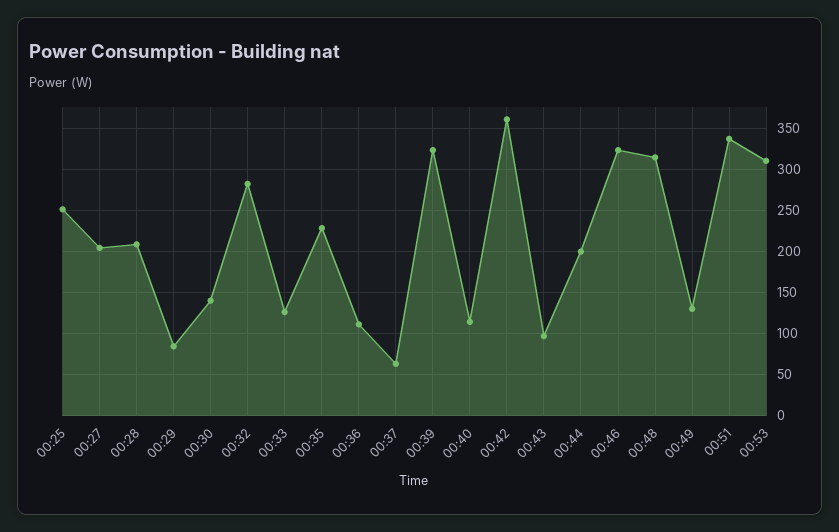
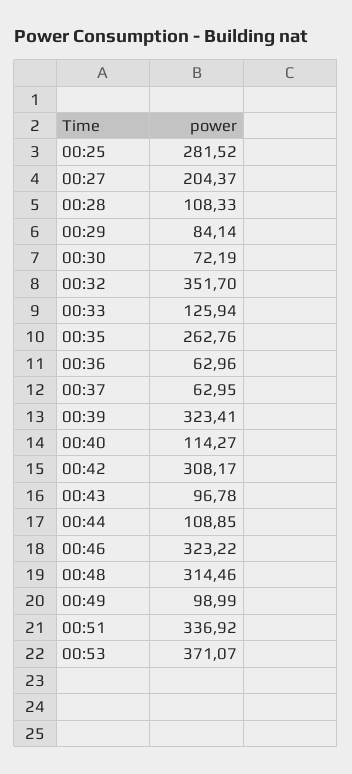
00:25: 250 -> 281.52
00:28: 210 -> 108.33
00:30: 140 -> 72.19
00:32: 280 -> 351.7
00:35: 230 -> 262.76
00:36: 110 -> 62.96
00:42: 360 -> 308.17
00:44: 200 -> 108.85
00:49: 130 -> 98.99
00:53: 310 -> 371.07

